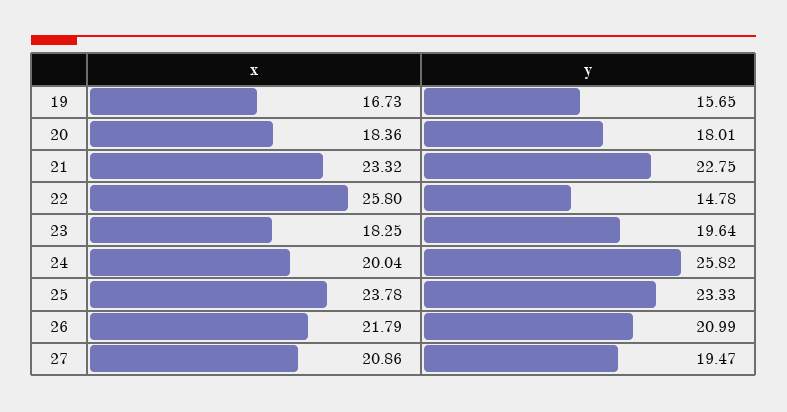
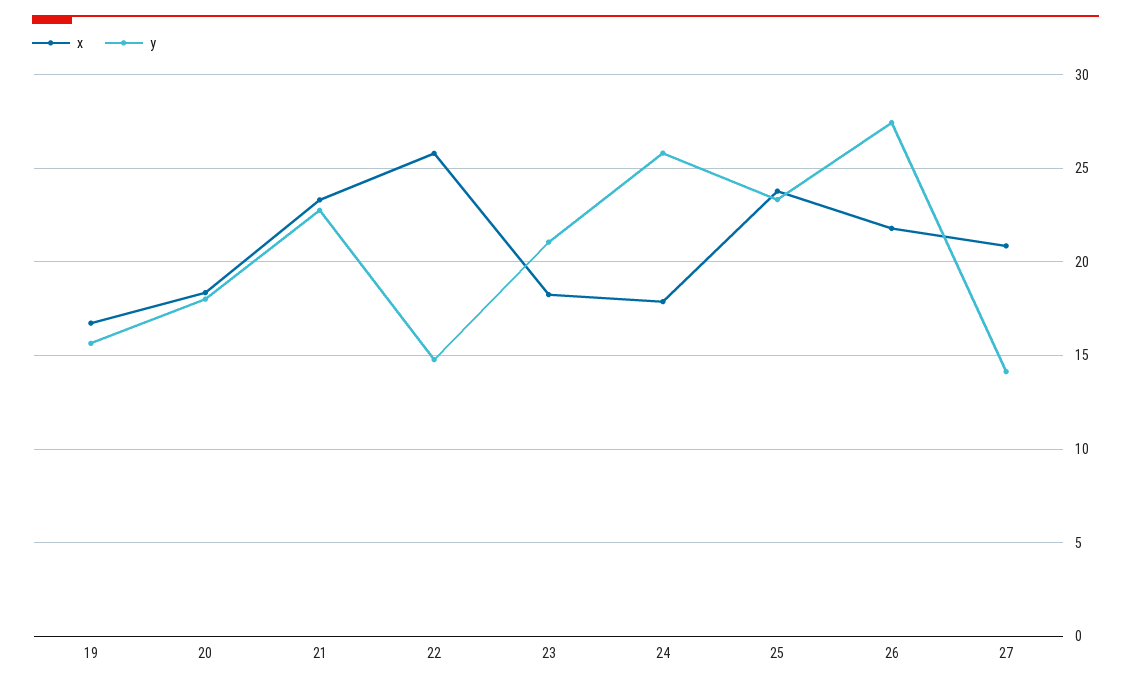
y, 23: 19.64 -> 21
x, 24: 20.04 -> 18
y, 26: 20.99 -> 27.5
y, 27: 19.47 -> 14

